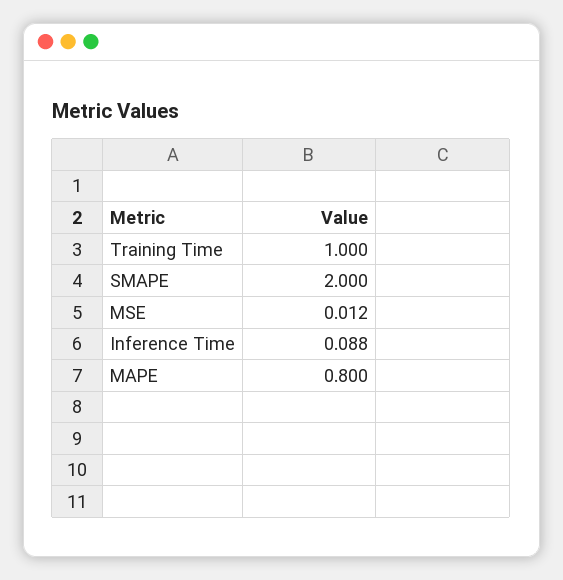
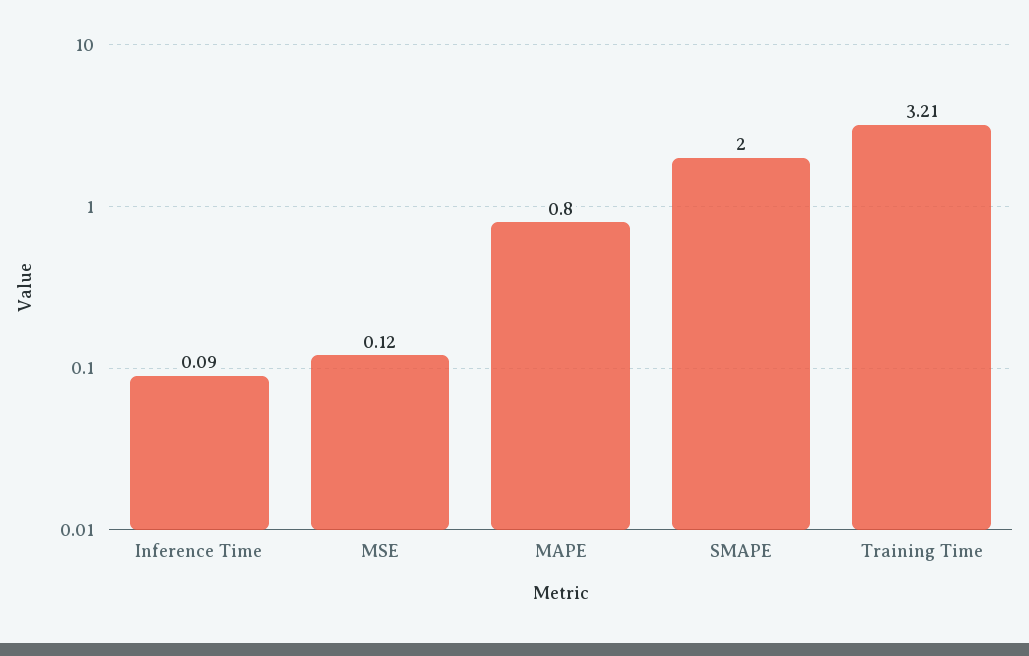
Training Time: 1 -> 3.21
MSE: 0.012 -> 0.12

